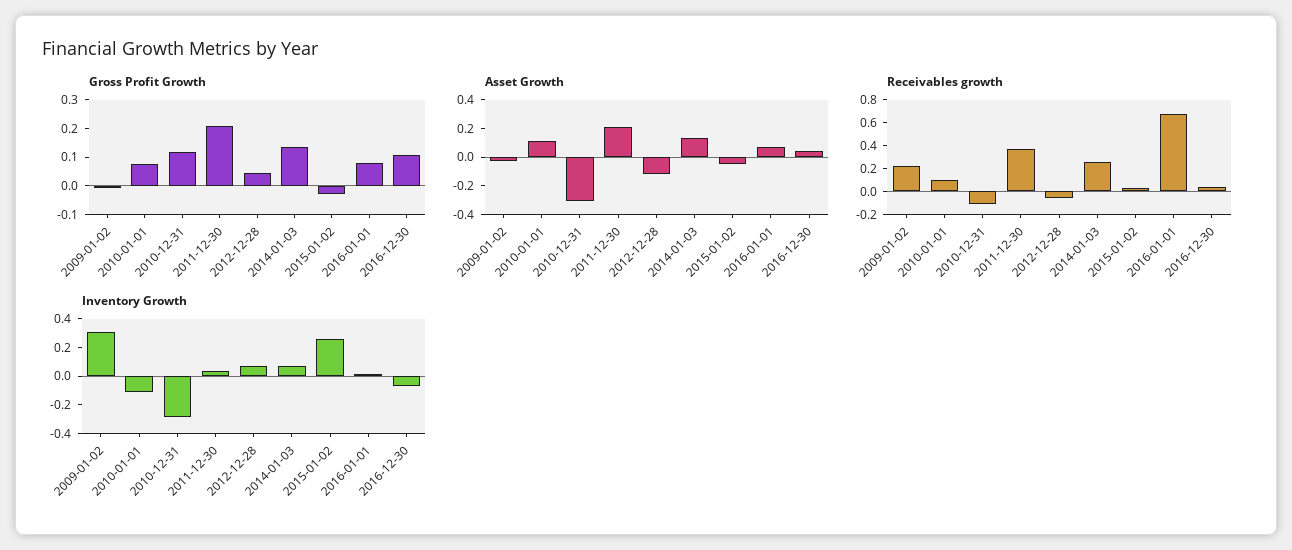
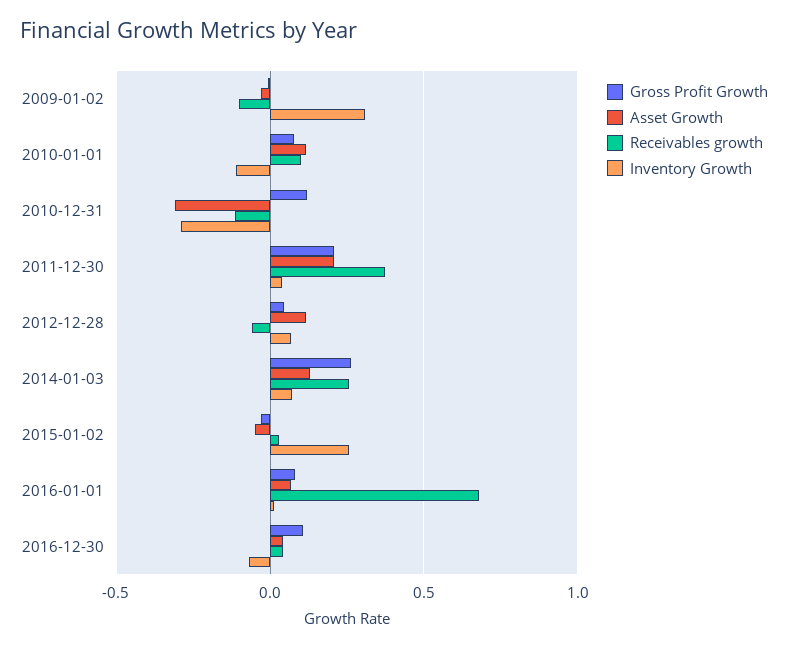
Gross Profit Growth, 2014-01-03: 0.15 -> 0.25
Asset Growth, 2012-12-28: -0.1 -> 0.1
Receivables growth, 2009-01-02: 0.2 -> -0.1

